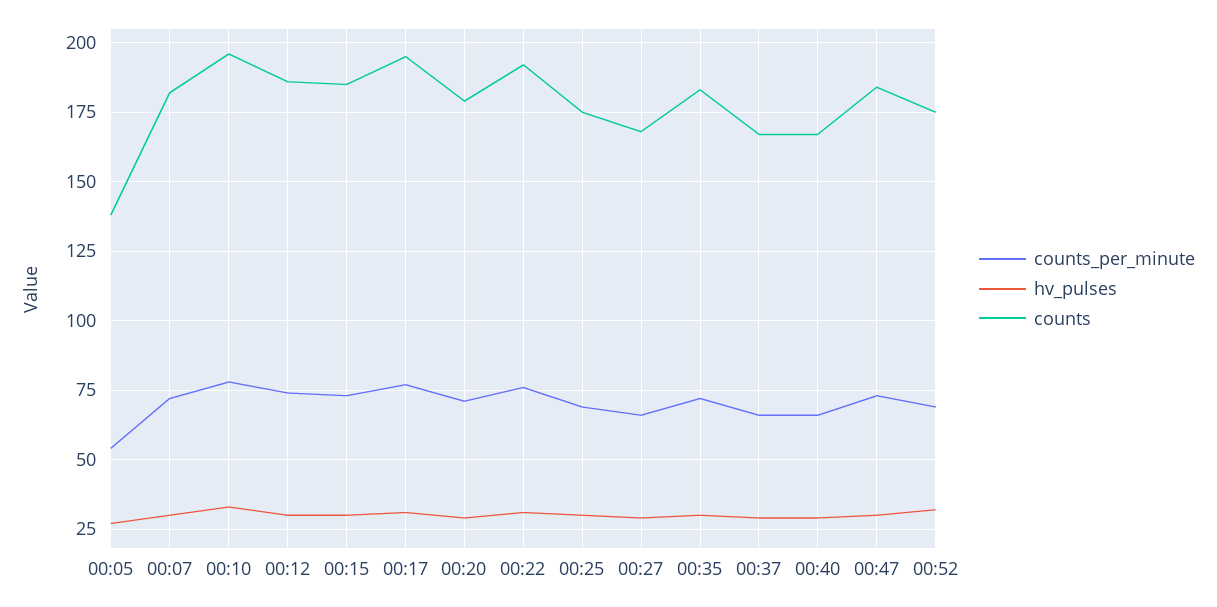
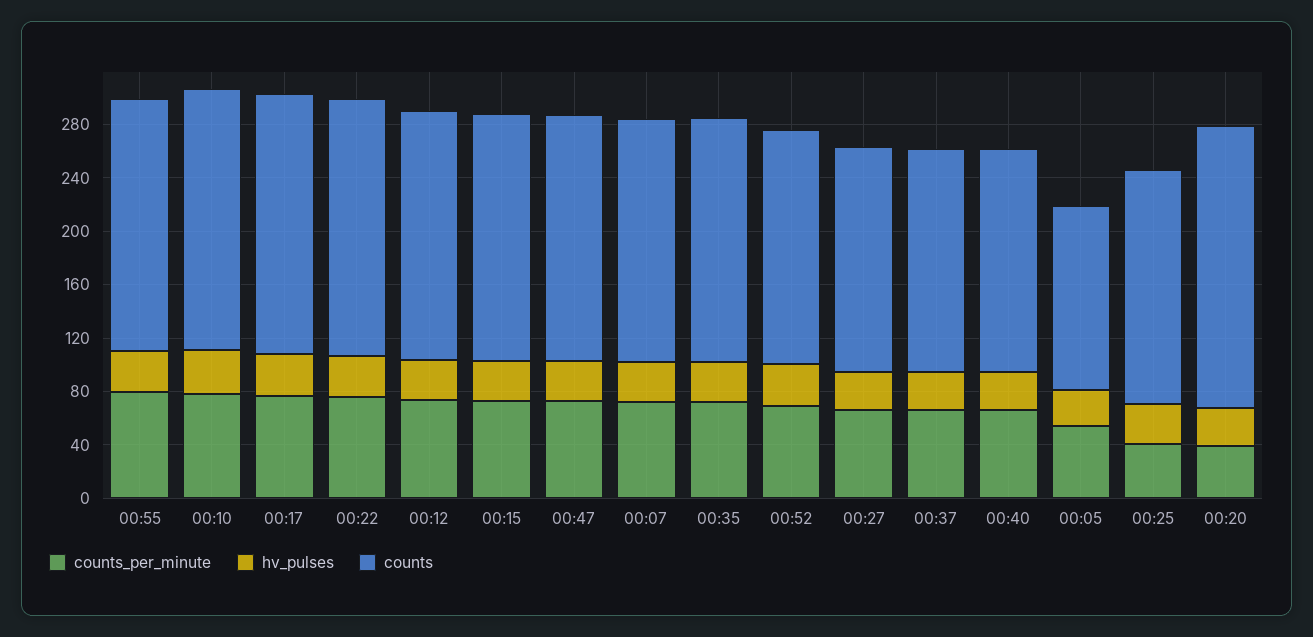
counts_per_minute, 00:20: 70 -> 40
counts, 00:20: 180 -> 210
counts_per_minute, 00:25: 70 -> 40
counts_per_minute, 00:55: none -> 80
hv_pulses, 00:55: none -> 30
counts, 00:55: none -> 190

